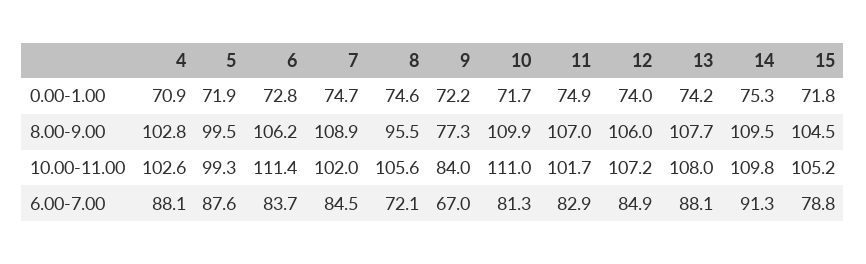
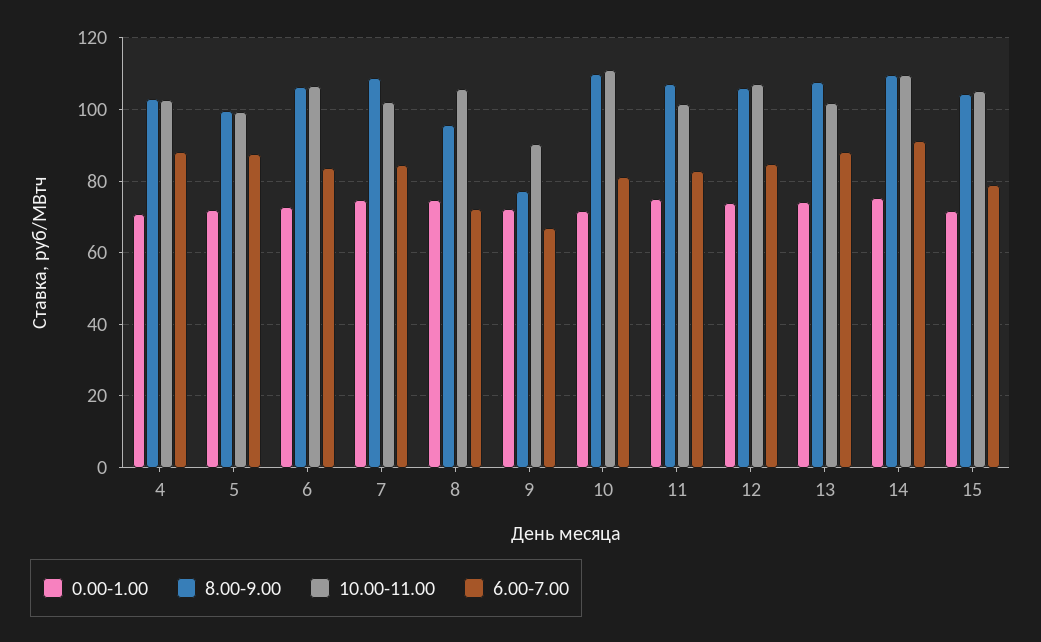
10.00-11.00, 6: 111.4 -> 106
10.00-11.00, 9: 84 -> 90
10.00-11.00, 13: 108 -> 102

